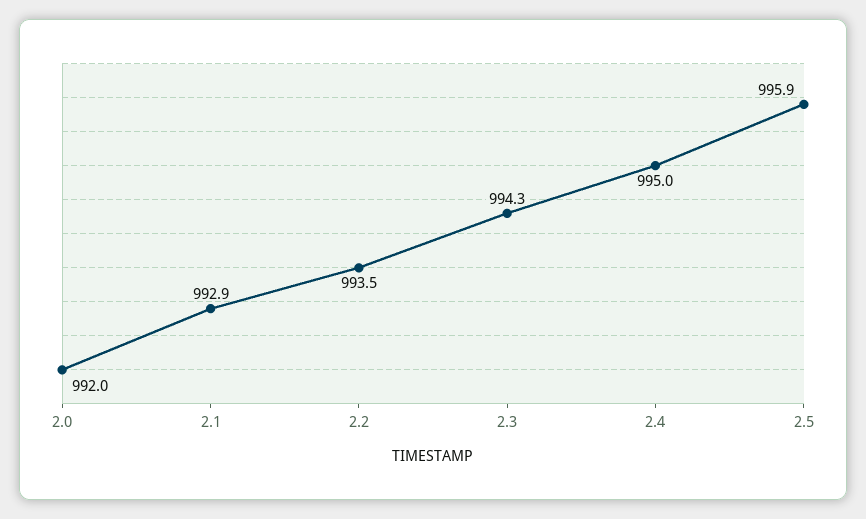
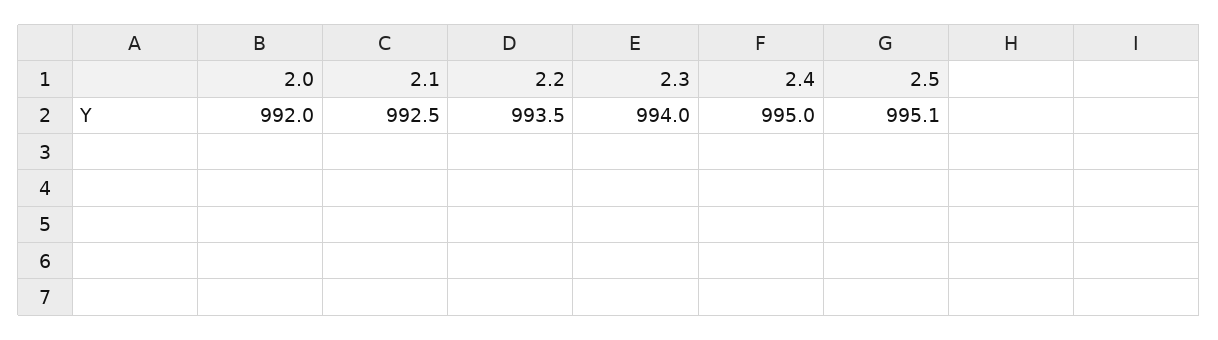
2.1: 992.9 -> 992.5
2.3: 994.3 -> 994
2.5: 995.9 -> 995.1

